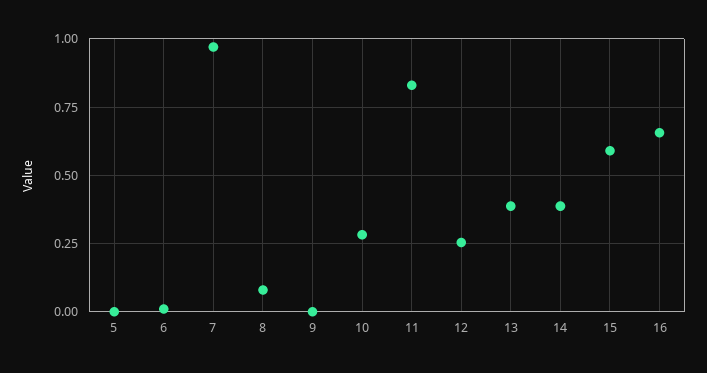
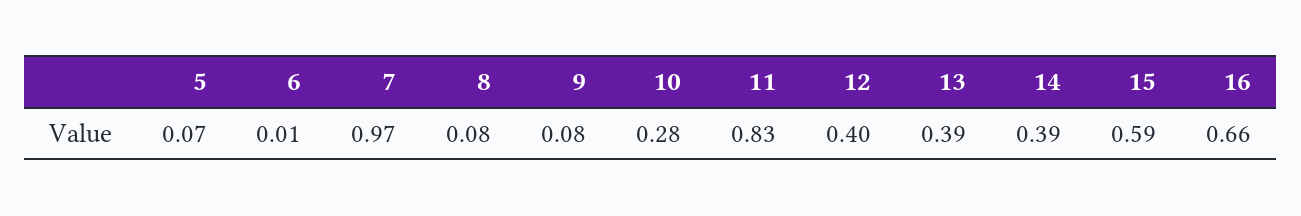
5: 0 -> 0.07
9: 0 -> 0.08
12: 0.25 -> 0.4

